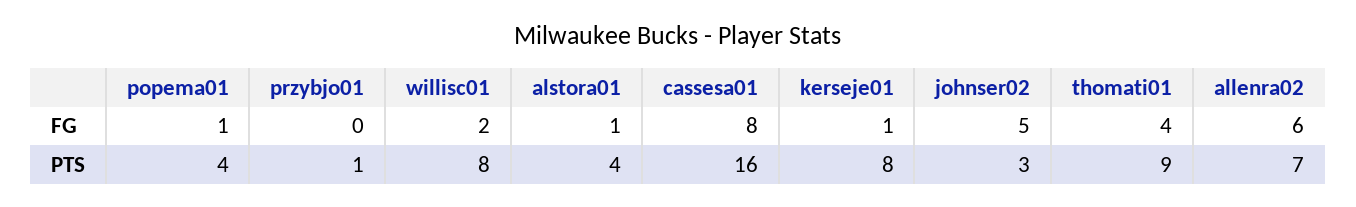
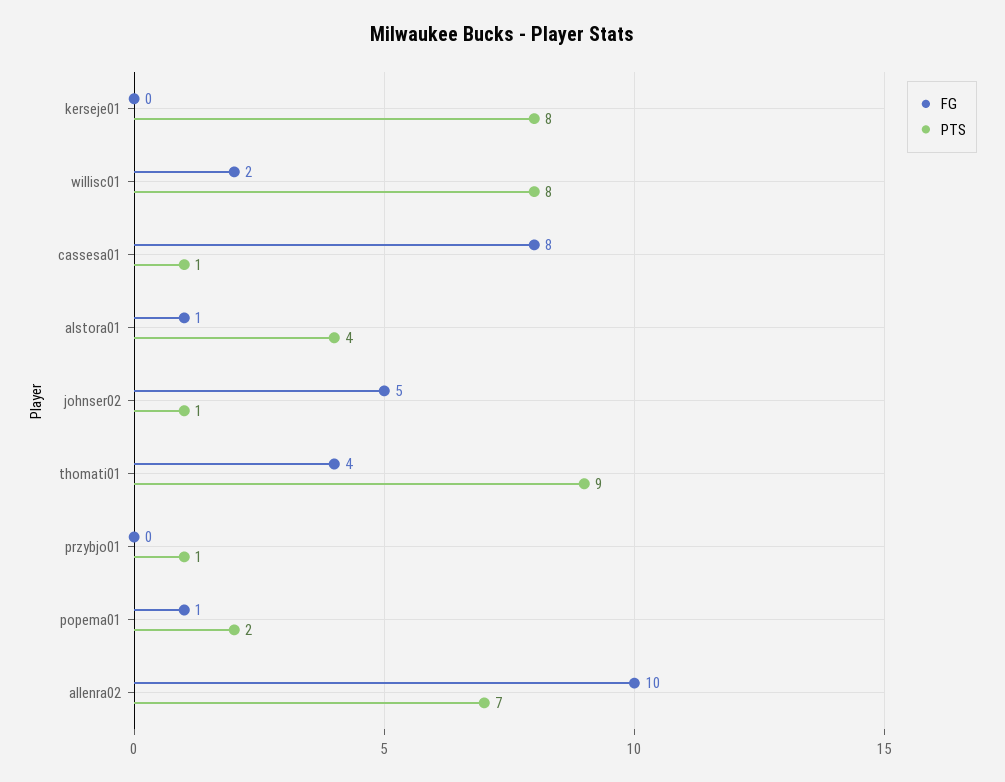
FG, kerseje01: 1 -> 0
FG, allenra02: 6 -> 10
PTS, popema01: 4 -> 2
PTS, cassesa01: 16 -> 1
PTS, johnser02: 3 -> 1

